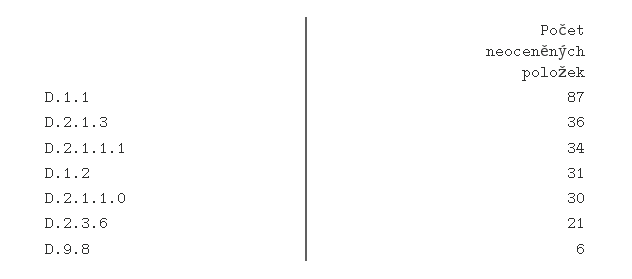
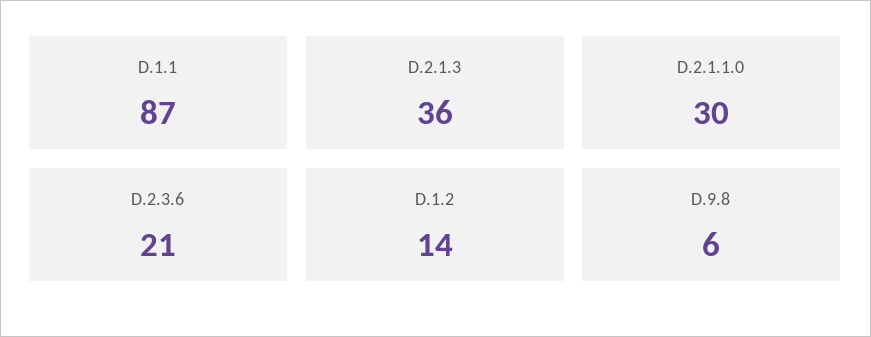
D.2.1.1.1: 34 -> none
D.1.2: 31 -> 14

